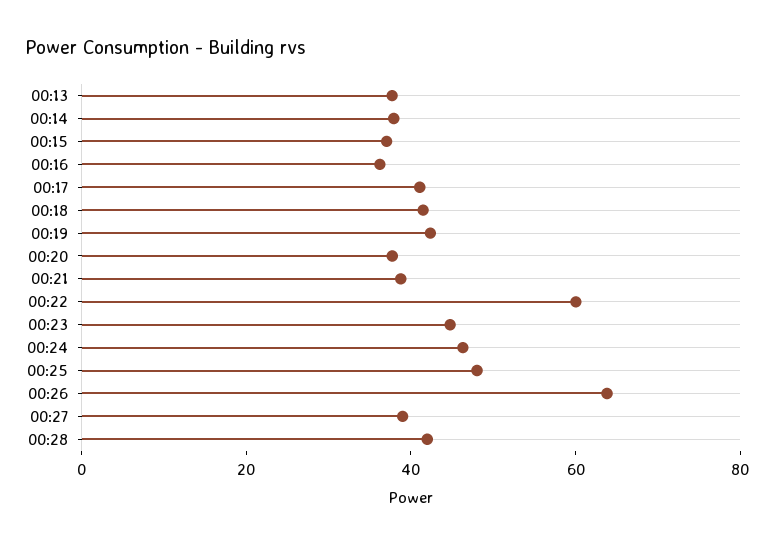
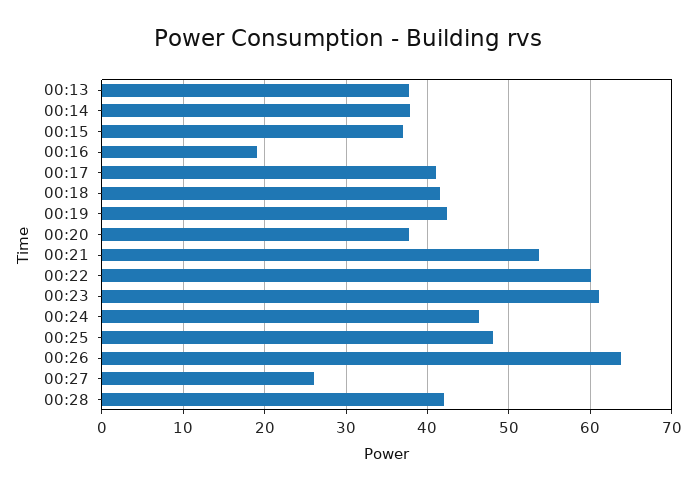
00:16: 35 -> 19
00:21: 40 -> 54
00:23: 45 -> 61
00:27: 40 -> 26

